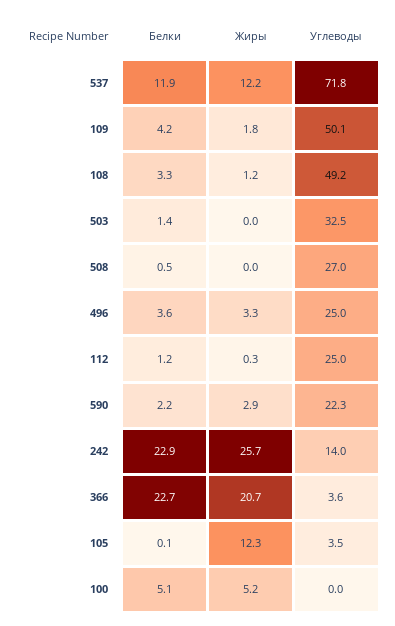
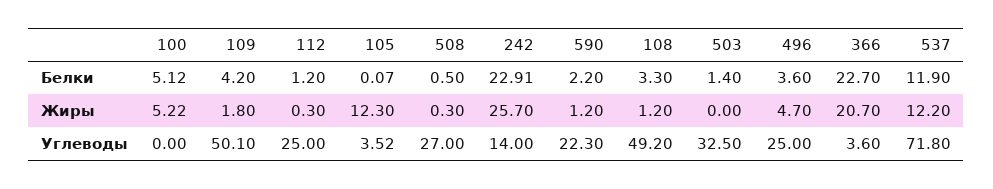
Жиры, 508: 0 -> 0.3
Жиры, 496: 3.3 -> 4.7
Жиры, 590: 2.9 -> 1.2

